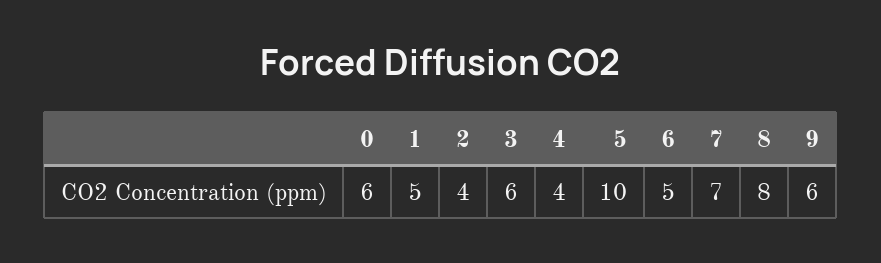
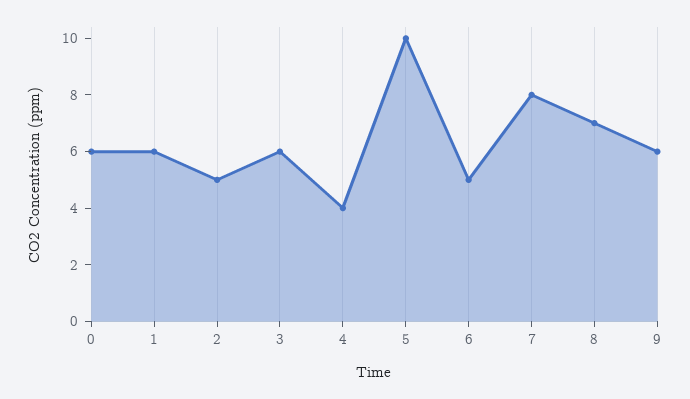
1: 5 -> 6
2: 4 -> 5
7: 7 -> 8
8: 8 -> 7

